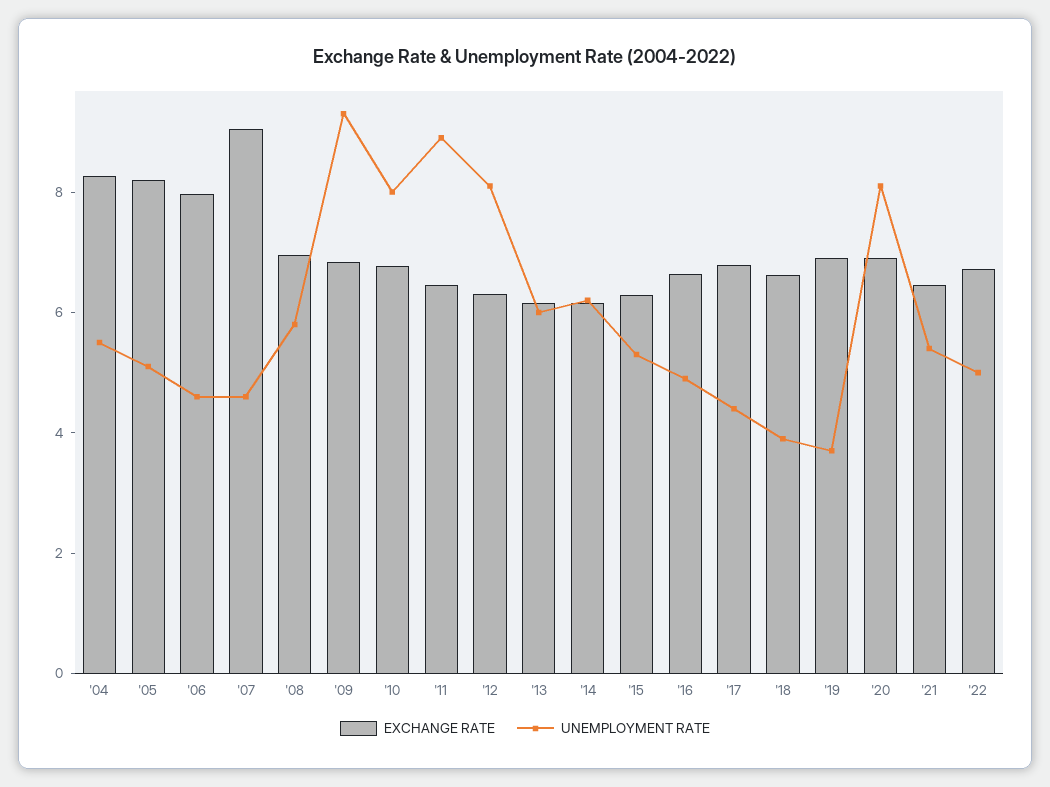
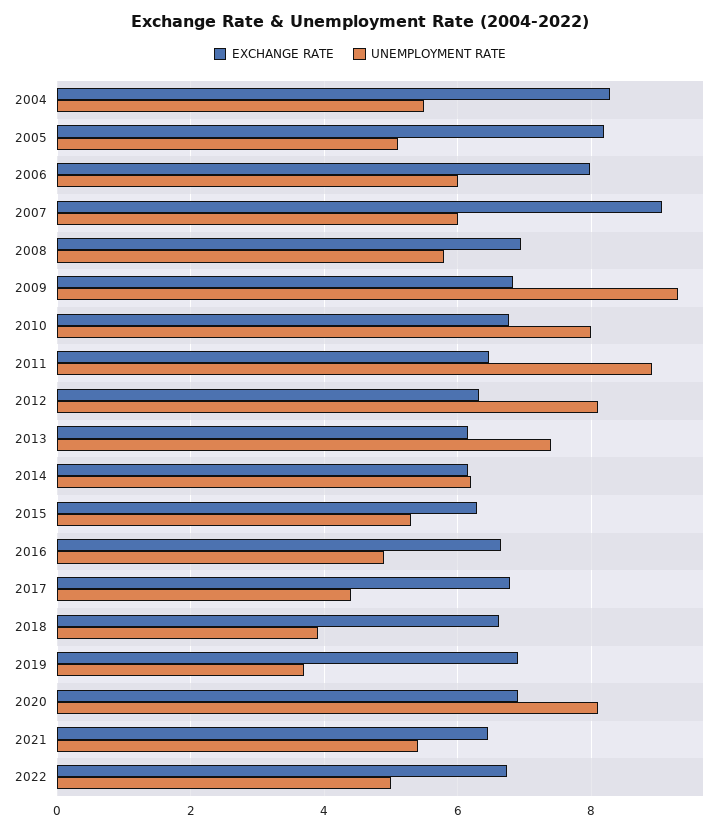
UNEMPLOYMENT RATE, '06: 4.5 -> 6
UNEMPLOYMENT RATE, '07: 4.5 -> 6
UNEMPLOYMENT RATE, '13: 6 -> 7.4

